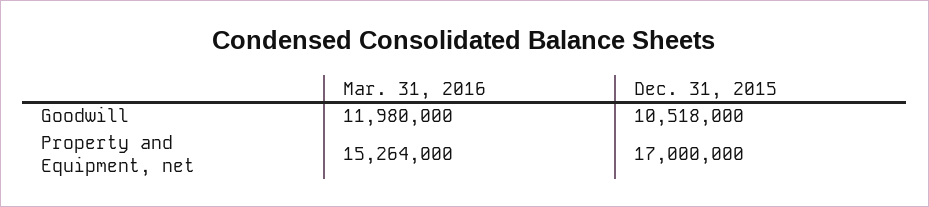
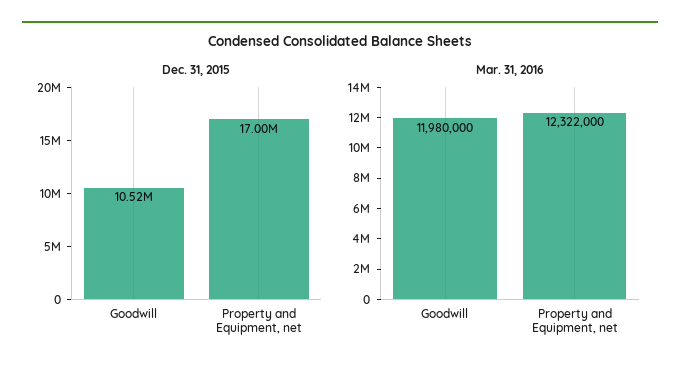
Mar. 31, 2016, Property and Equipment, net: 15264000 -> 12322000

